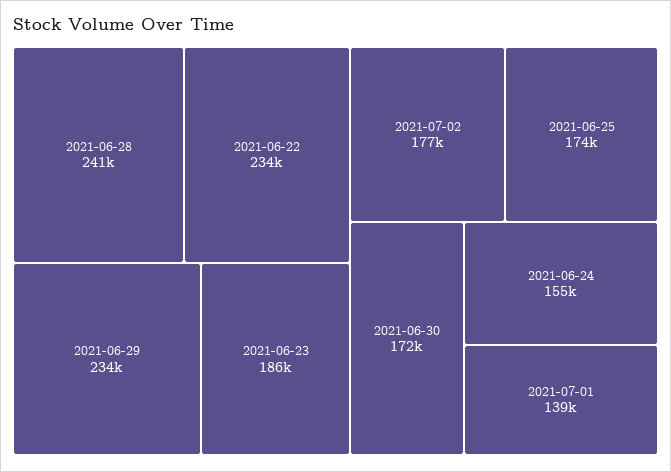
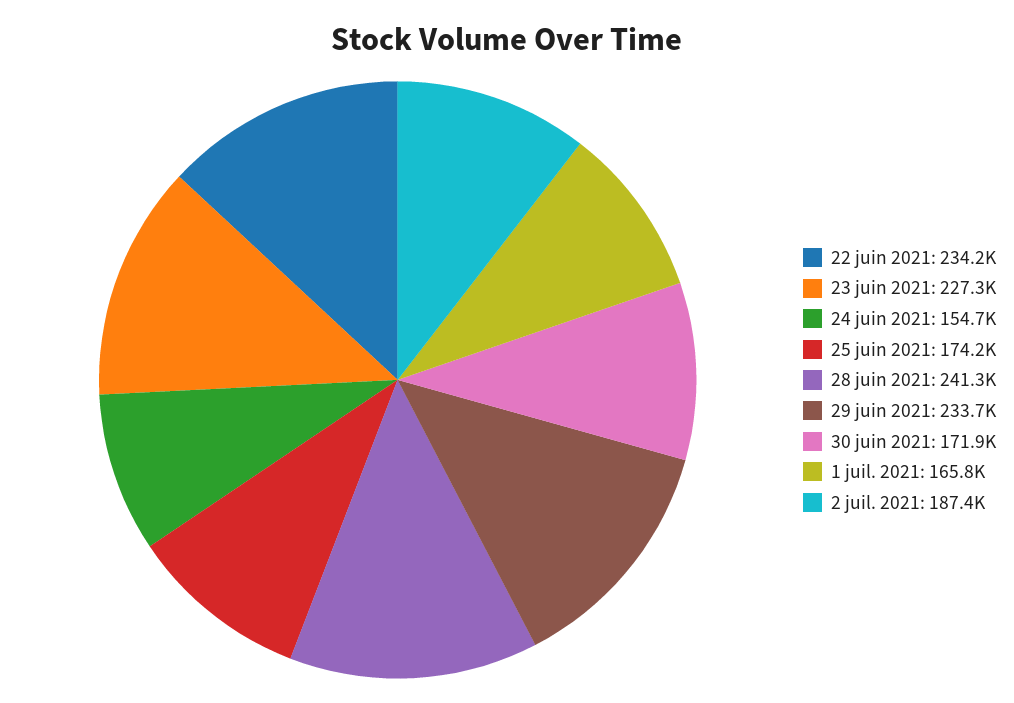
2021-06-23: 186000 -> 227300
2021-07-02: 177000 -> 187400
2021-07-01: 139000 -> 165800

